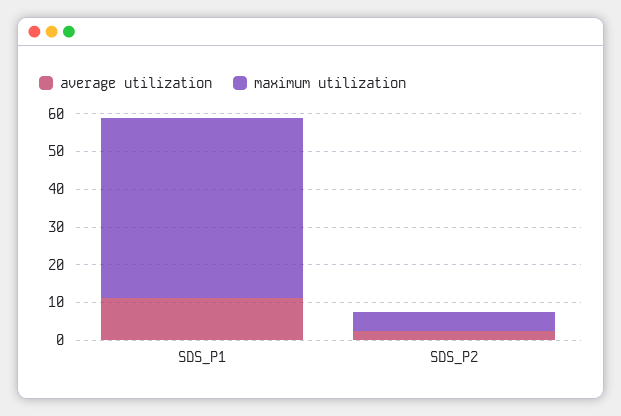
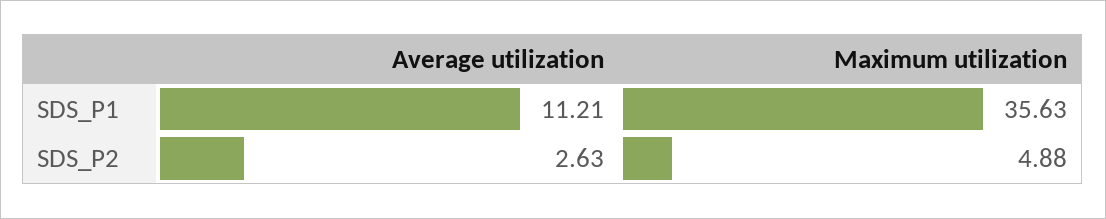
maximum utilization, SDS_P1: 47.5 -> 35.63

